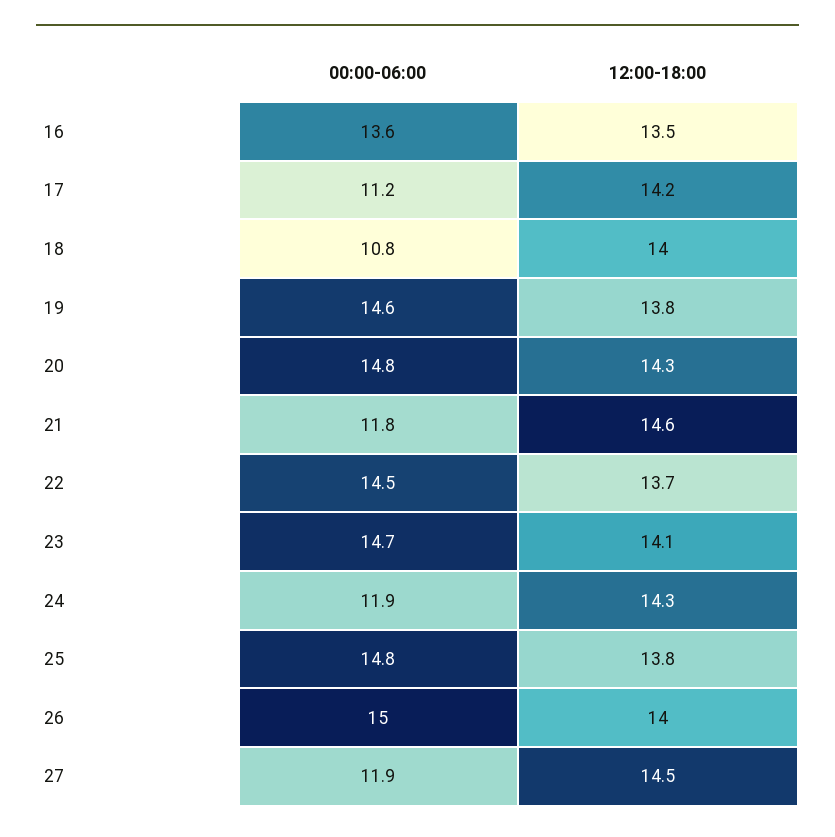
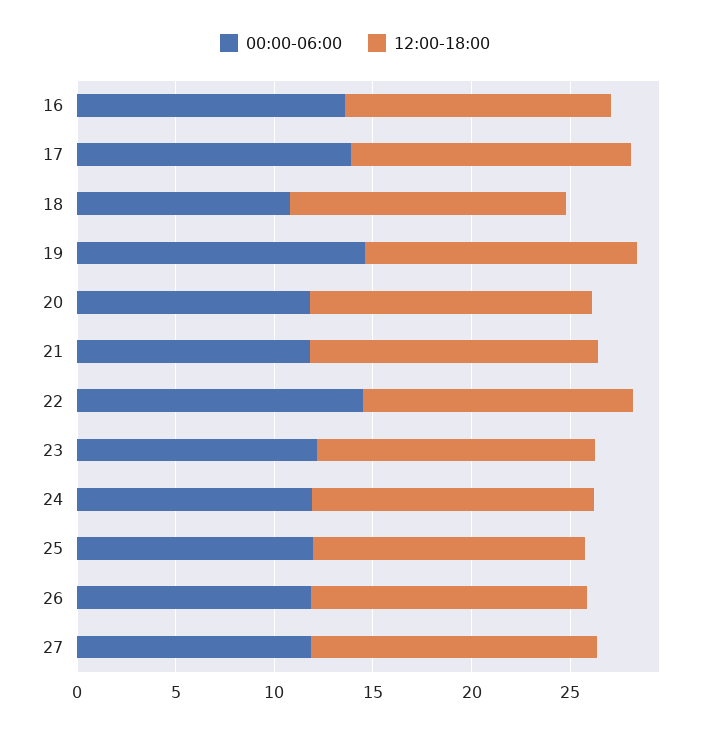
00:00-06:00, 17: 11.2 -> 14
00:00-06:00, 20: 14.8 -> 12
00:00-06:00, 23: 14.7 -> 12
00:00-06:00, 25: 14.8 -> 12
00:00-06:00, 26: 15 -> 12

